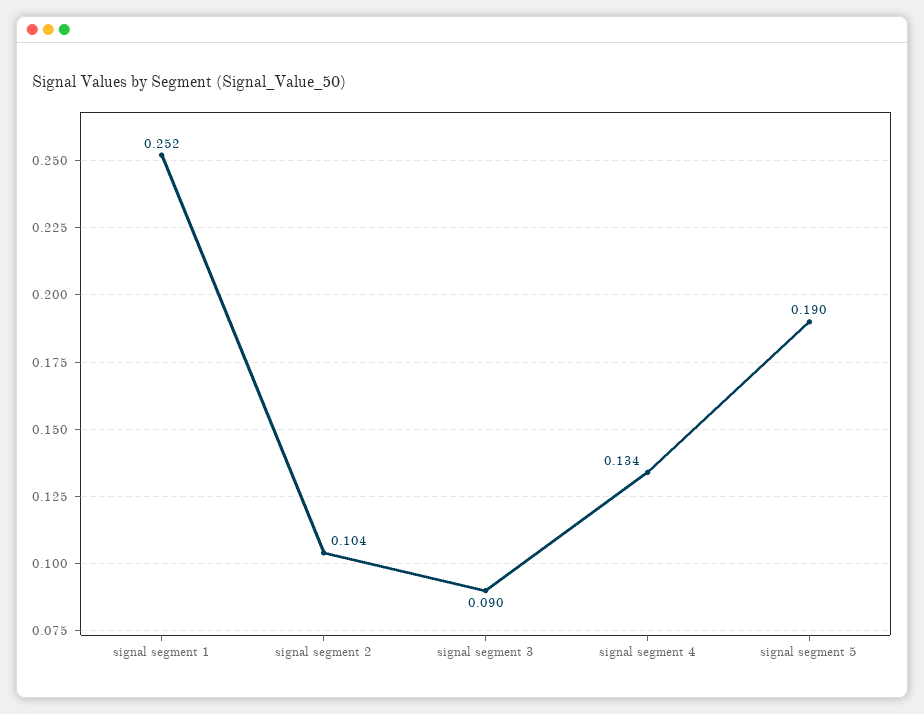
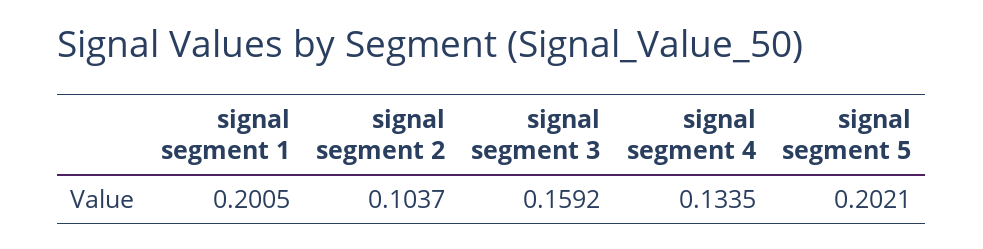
signal segment 1: 0.252 -> 0.2005
signal segment 3: 0.09 -> 0.1592
signal segment 5: 0.19 -> 0.2021

